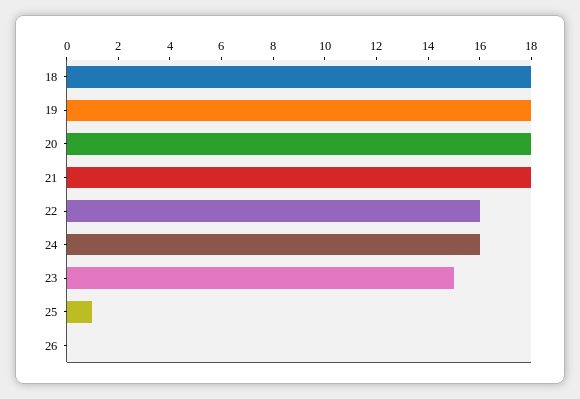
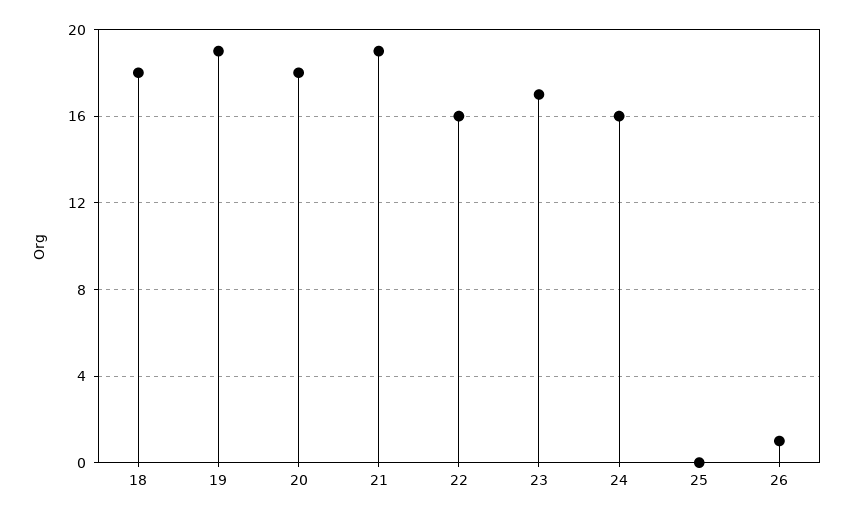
19: 18 -> 19
21: 18 -> 19
23: 15 -> 17
25: 1 -> 0
26: 0 -> 1

